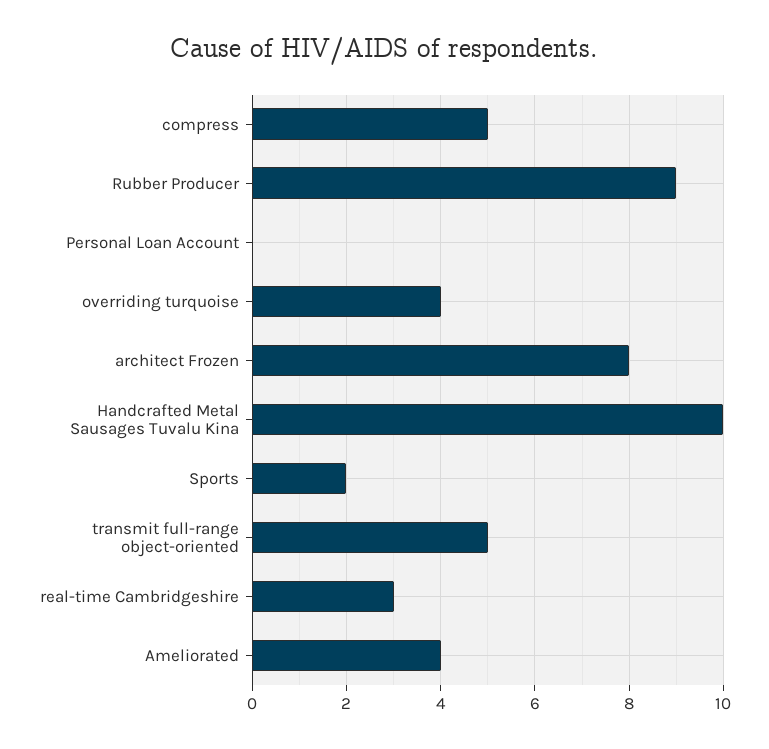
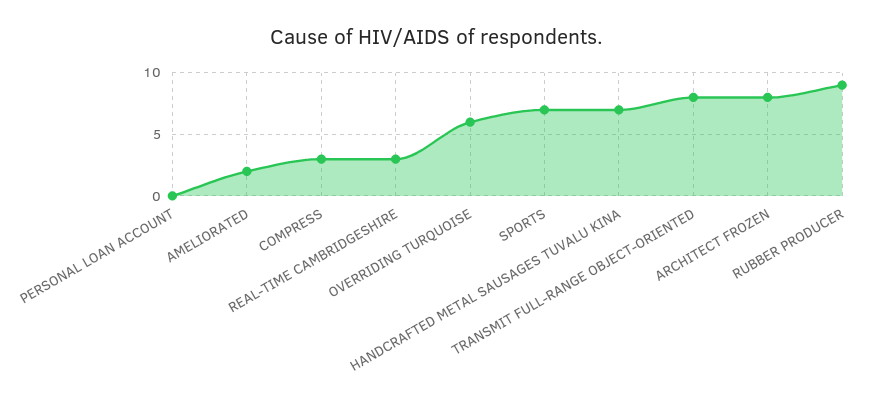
compress: 5 -> 3
overriding turquoise: 4 -> 6
Handcrafted Metal Sausages Tuvalu Kina: 10 -> 7
Sports: 2 -> 7
transmit full-range object-oriented: 5 -> 8
Ameliorated: 4 -> 2

